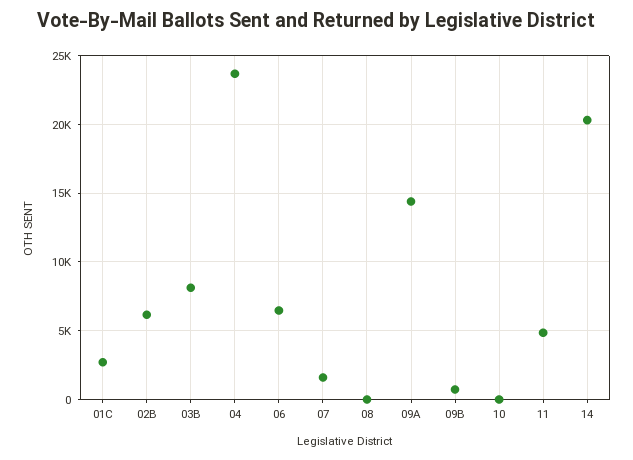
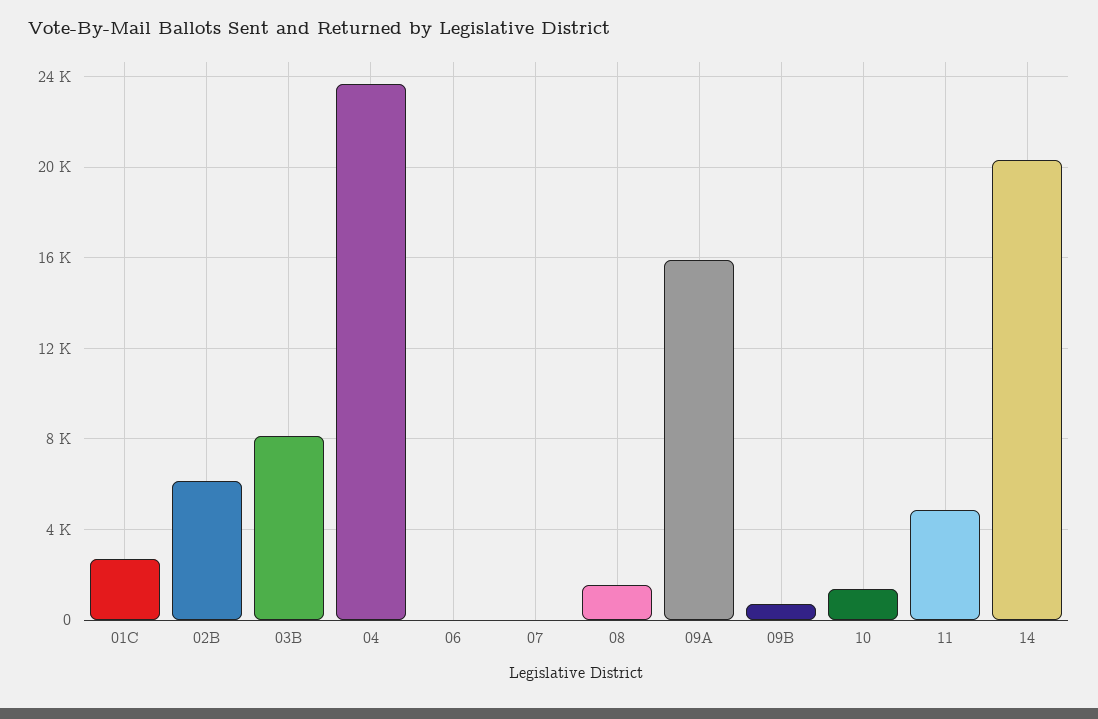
06: 6500 -> 0
07: 1500 -> 0
08: 0 -> 1500
09A: 14500 -> 16000
10: 0 -> 1500

